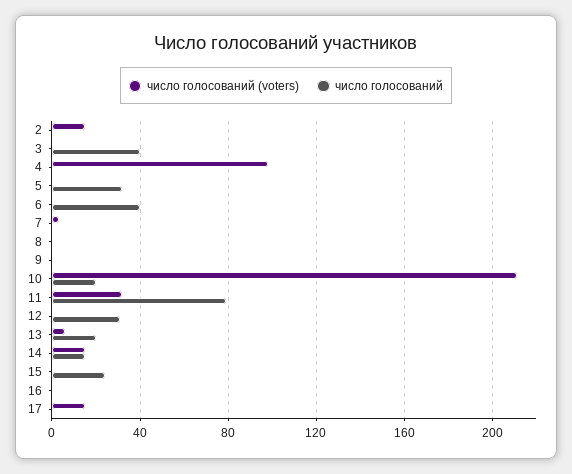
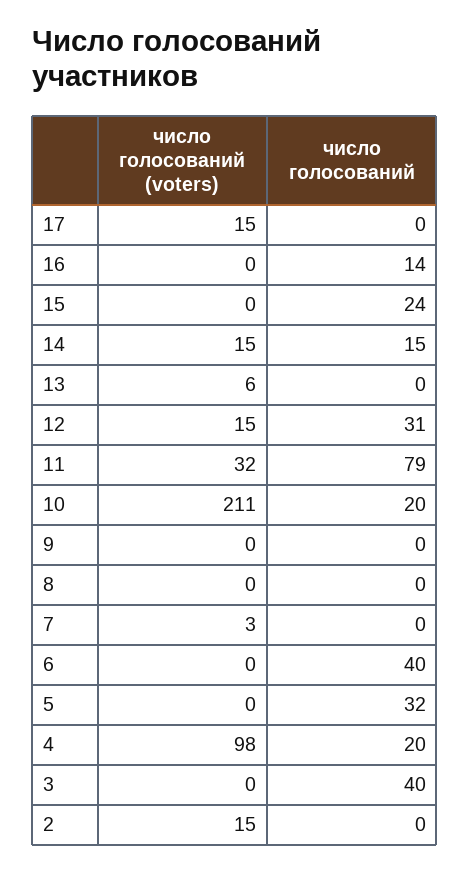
число голосований, 4: 0 -> 20
число голосований (voters), 12: 0 -> 15
число голосований, 13: 20 -> 0
число голосований, 16: 0 -> 14

